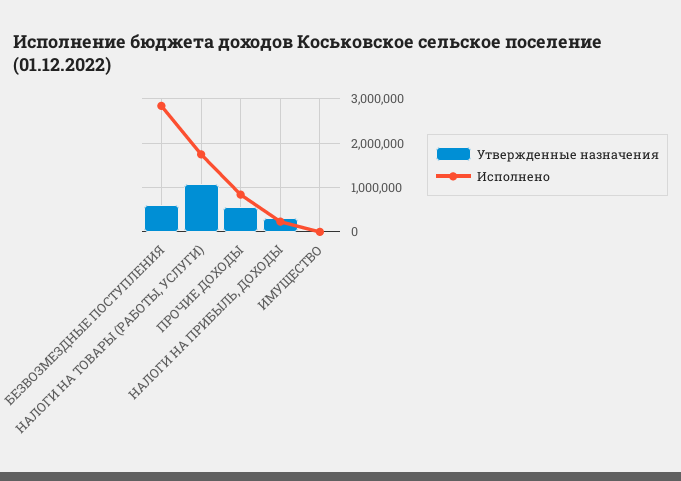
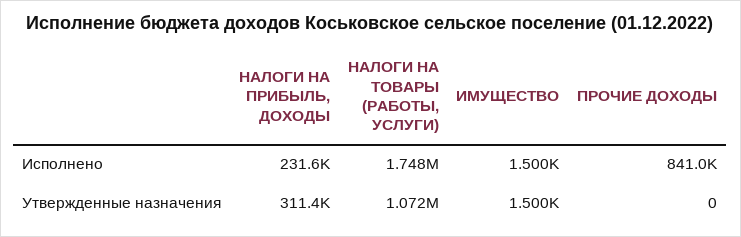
Утвержденные назначения, БЕЗВОЗМЕЗДНЫЕ ПОСТУПЛЕНИЯ: 600000 -> none
Исполнено, БЕЗВОЗМЕЗДНЫЕ ПОСТУПЛЕНИЯ: 2800000 -> none
Утвержденные назначения, ПРОЧИЕ ДОХОДЫ: 600000 -> 0

